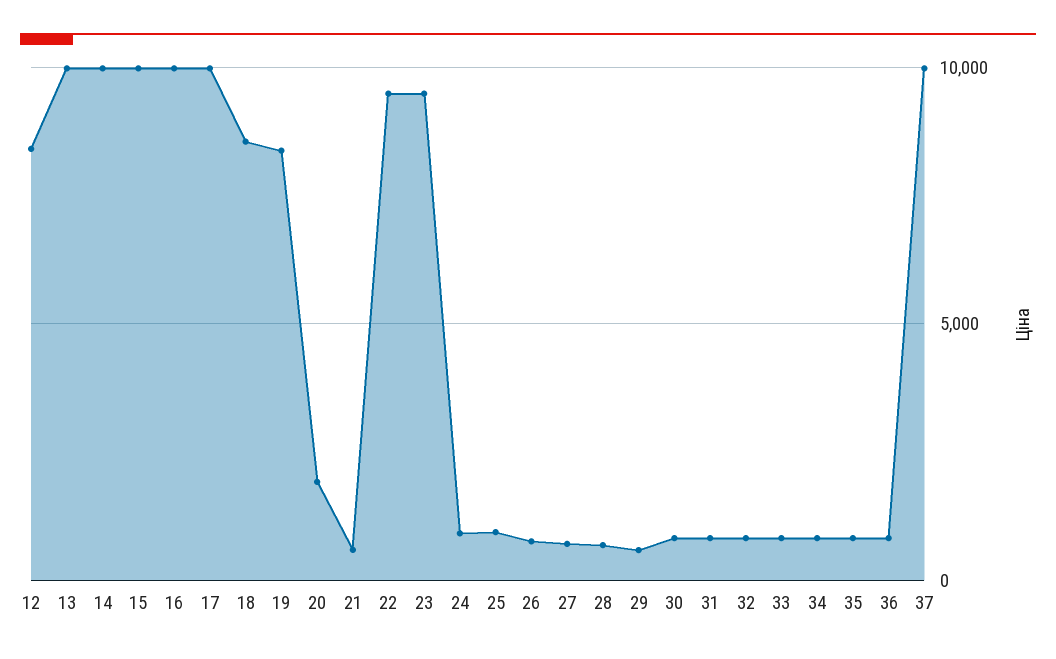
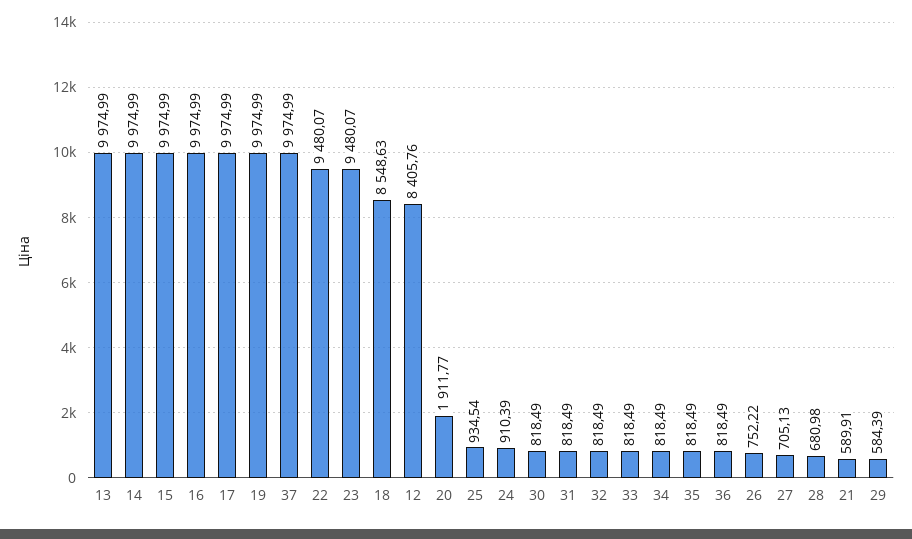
19: 8500 -> 9974.99

